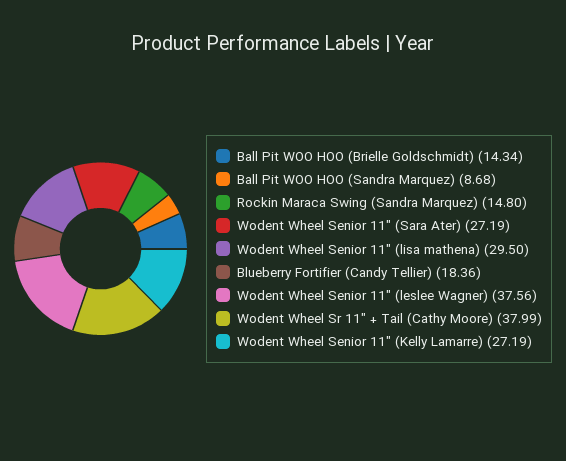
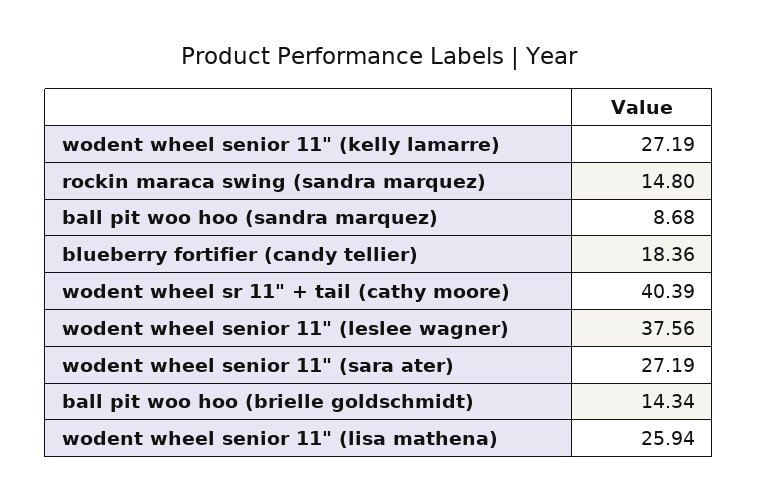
Wodent Wheel Senior 11" (lisa mathena): 29.5 -> 25.94
Wodent Wheel Sr 11" + Tail (Cathy Moore): 37.99 -> 40.39

